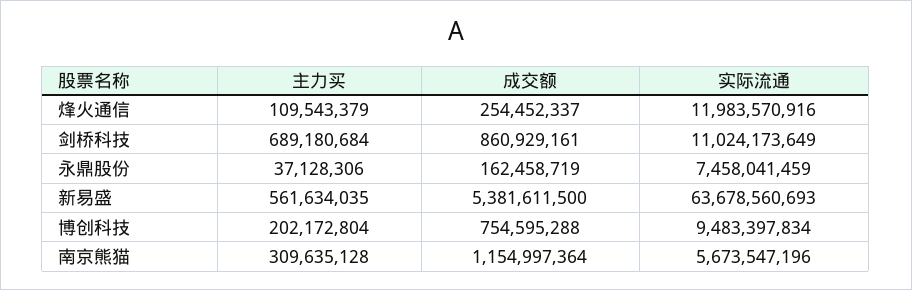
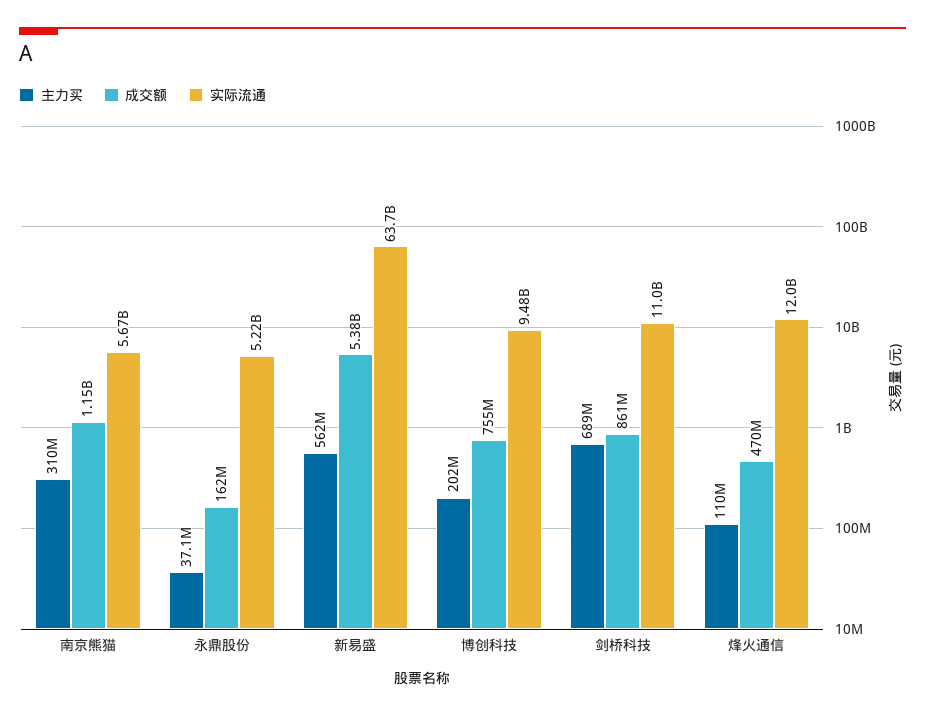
成交额, 烽火通信: 254452337 -> 470000000
实际流通, 永鼎股份: 7458041459 -> 5220000000

